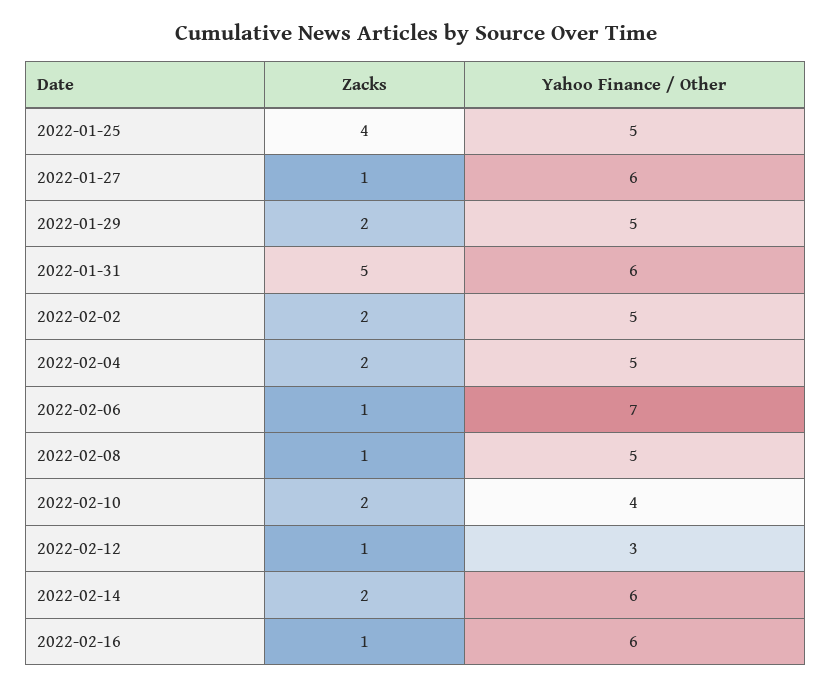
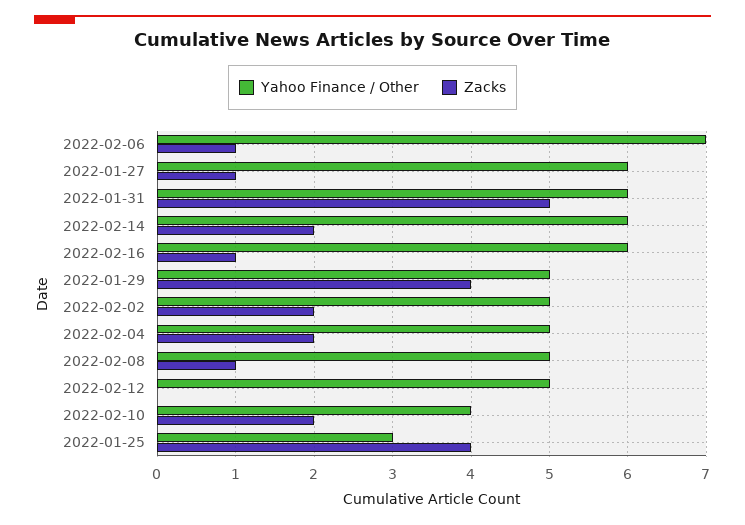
Yahoo Finance / Other, 2022-01-25: 5 -> 3
Zacks, 2022-01-29: 2 -> 4
Zacks, 2022-02-12: 1 -> 0
Yahoo Finance / Other, 2022-02-12: 3 -> 5

